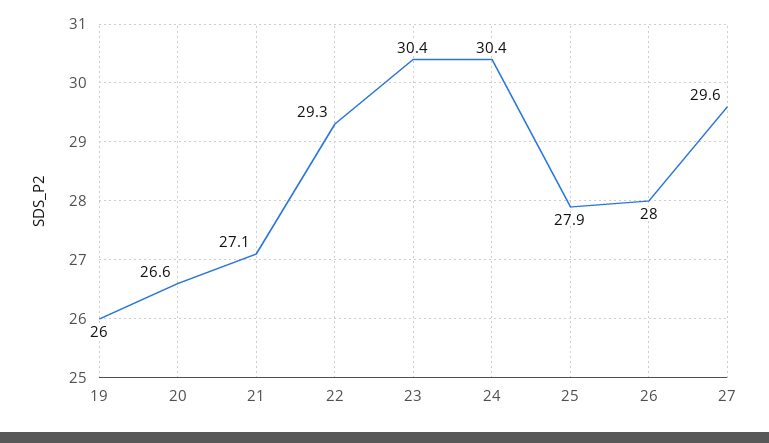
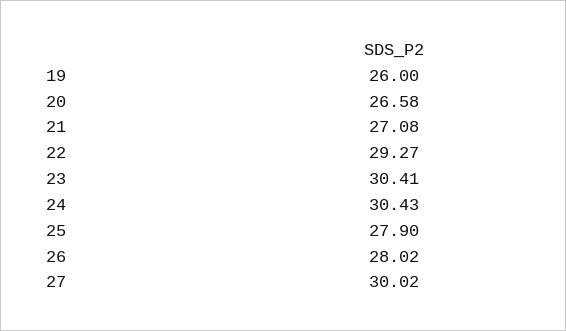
27: 29.6 -> 30.02

